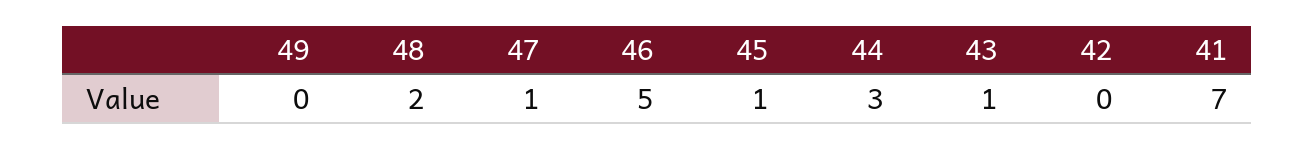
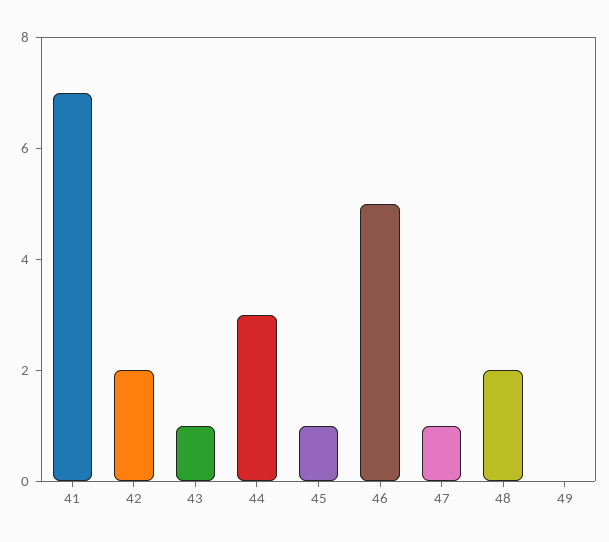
42: 0 -> 2

